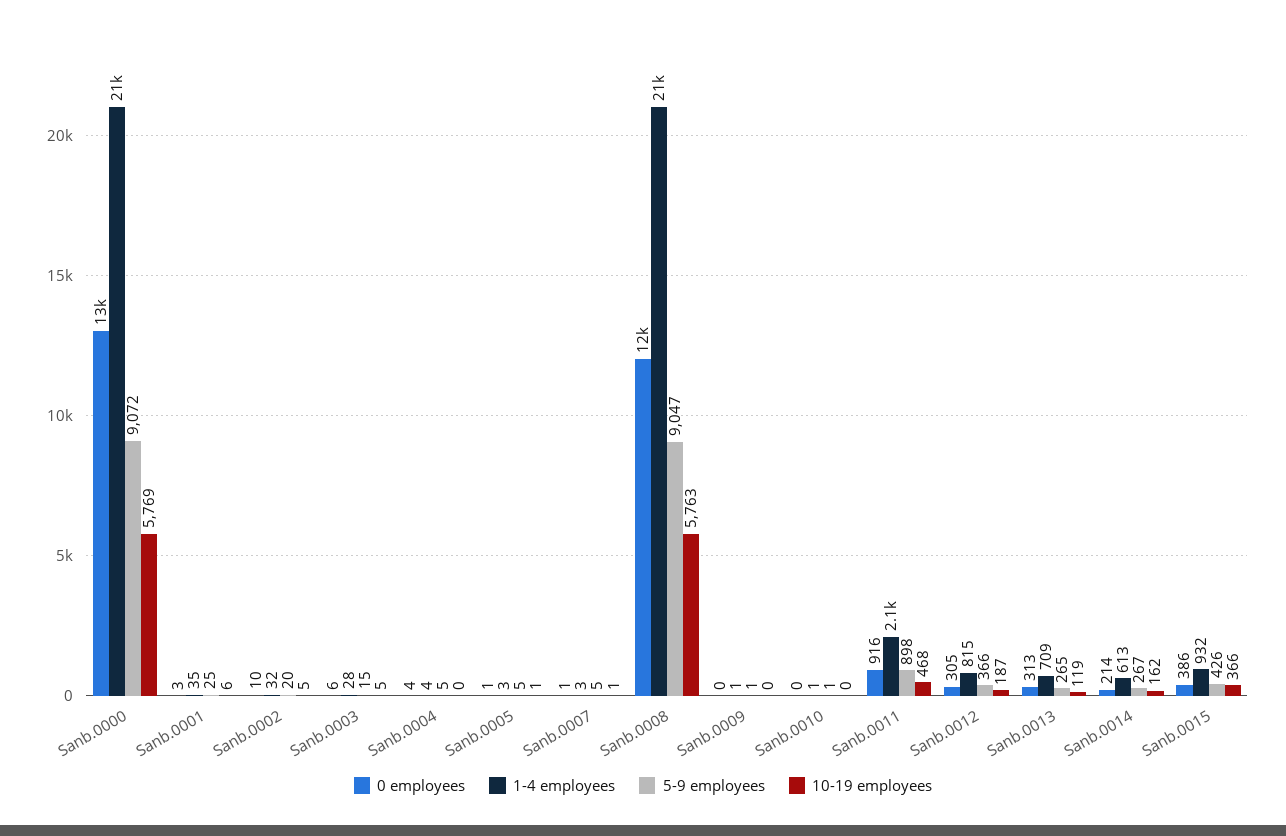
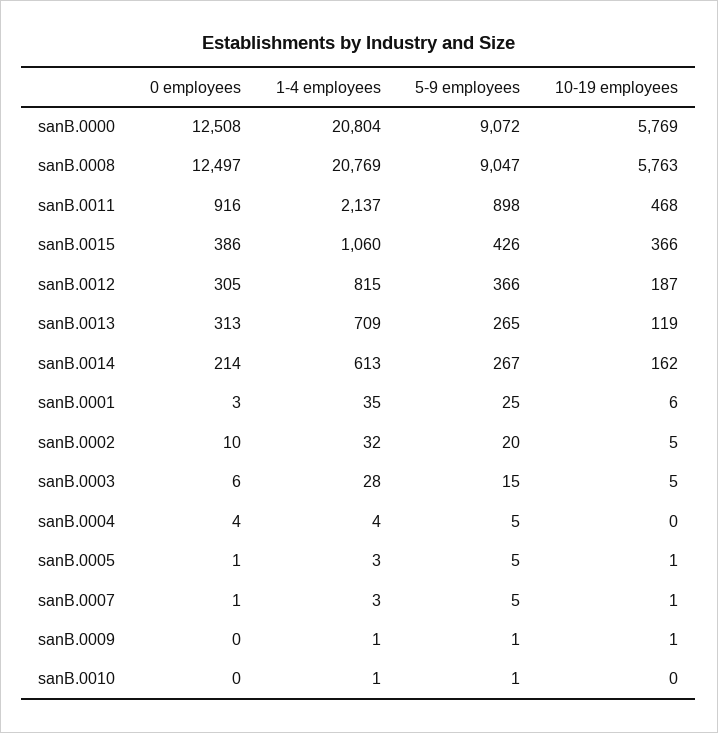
10-19 employees, Sanb.0009: 0 -> 1
1-4 employees, Sanb.0015: 932 -> 1060

